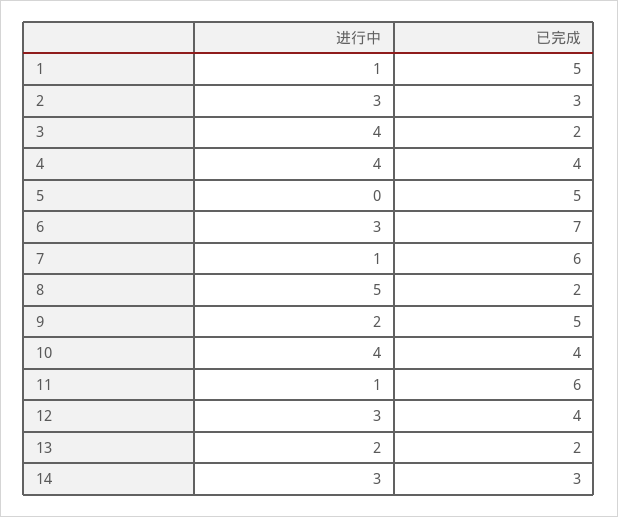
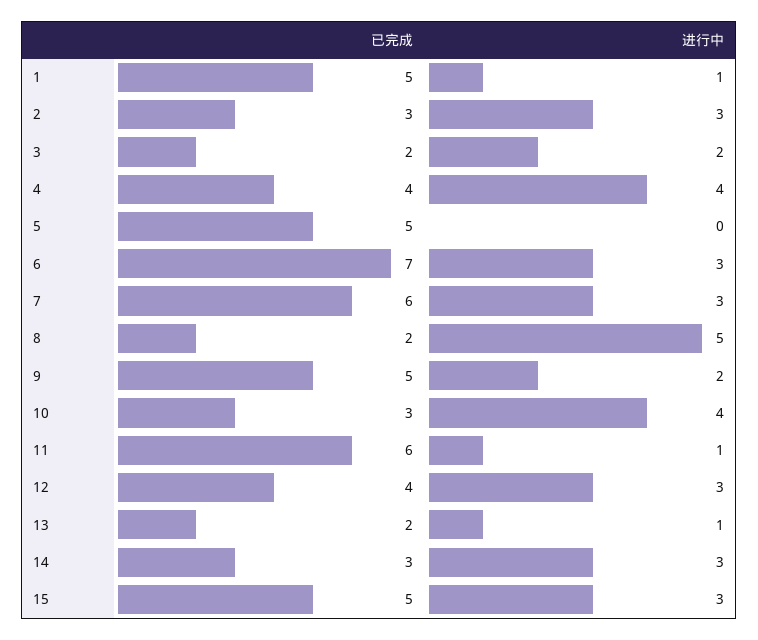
进行中, 3: 4 -> 2
进行中, 7: 1 -> 3
已完成, 10: 4 -> 3
进行中, 13: 2 -> 1
已完成, 15: none -> 5
进行中, 15: none -> 3

